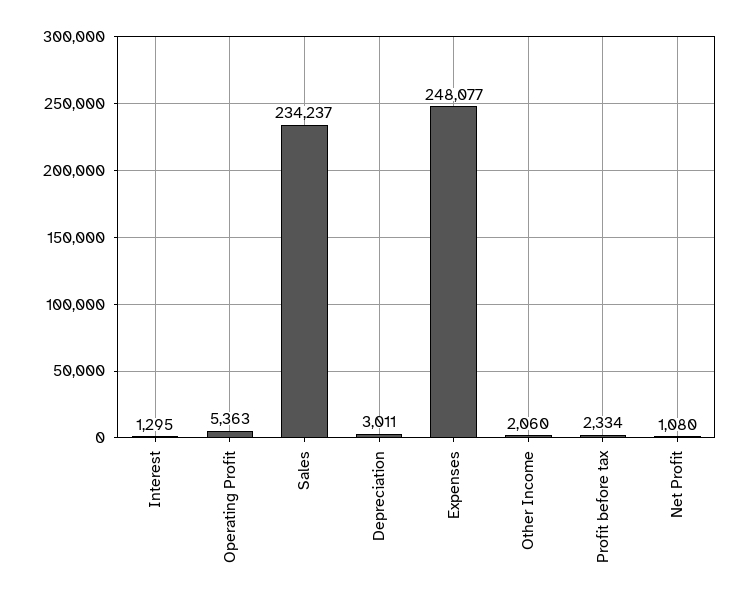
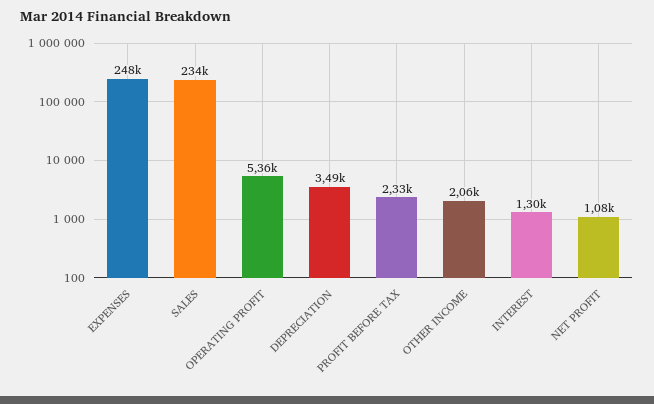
Depreciation: 3011 -> 3490

